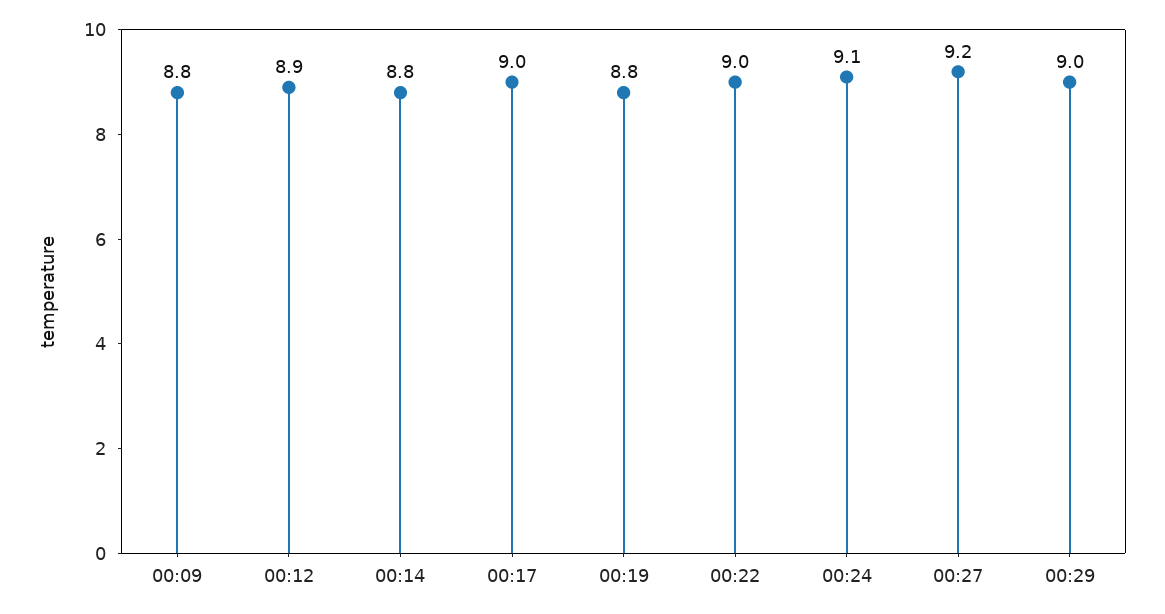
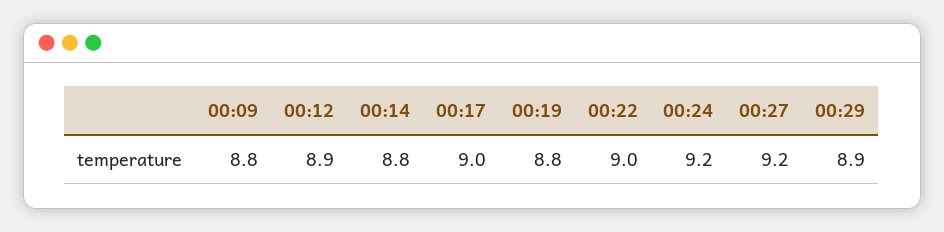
00:24: 9.1 -> 9.2
00:29: 9 -> 8.9

